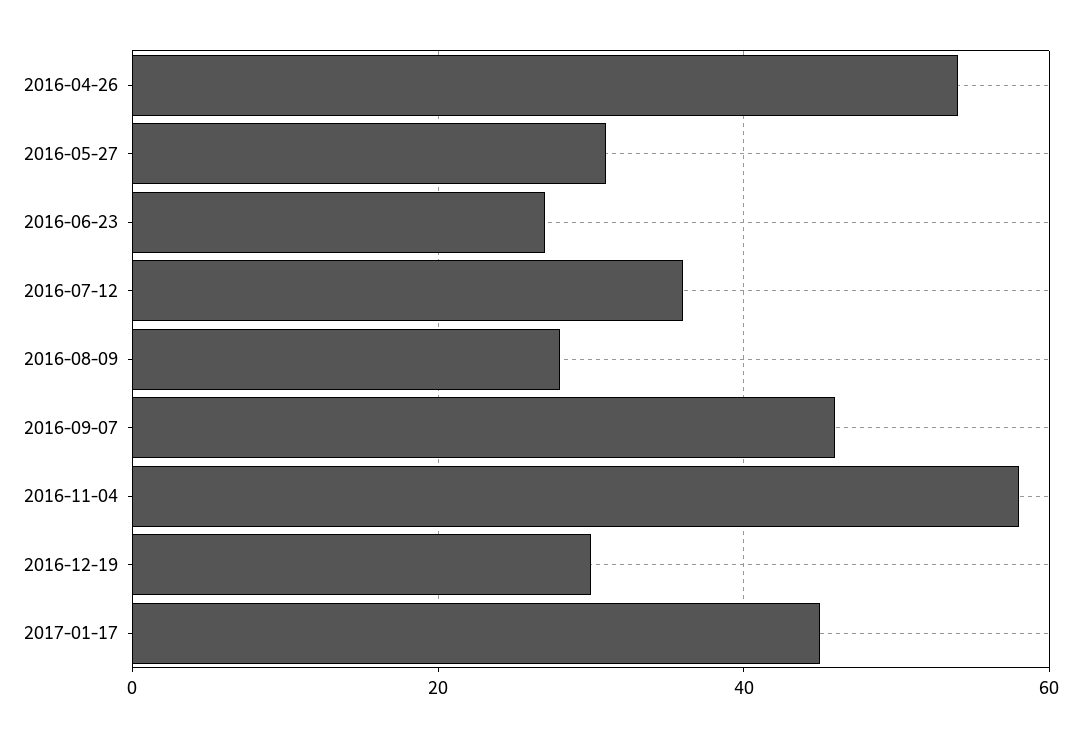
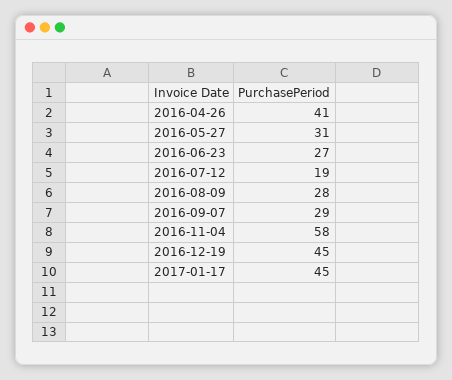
2016-04-26: 55 -> 41
2016-07-12: 35 -> 19
2016-09-07: 45 -> 29
2016-12-19: 30 -> 45

